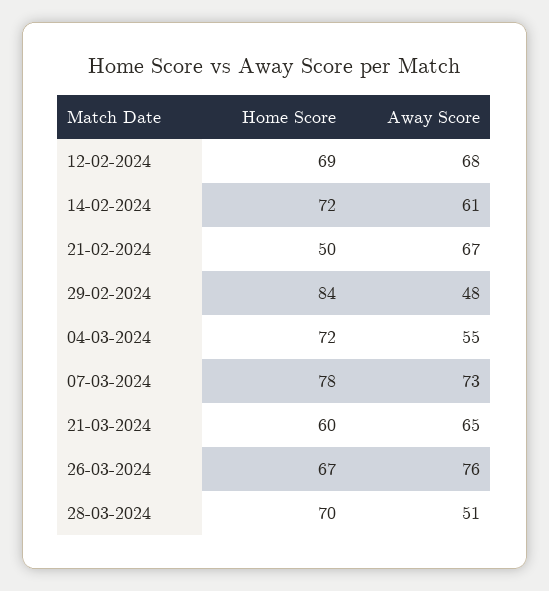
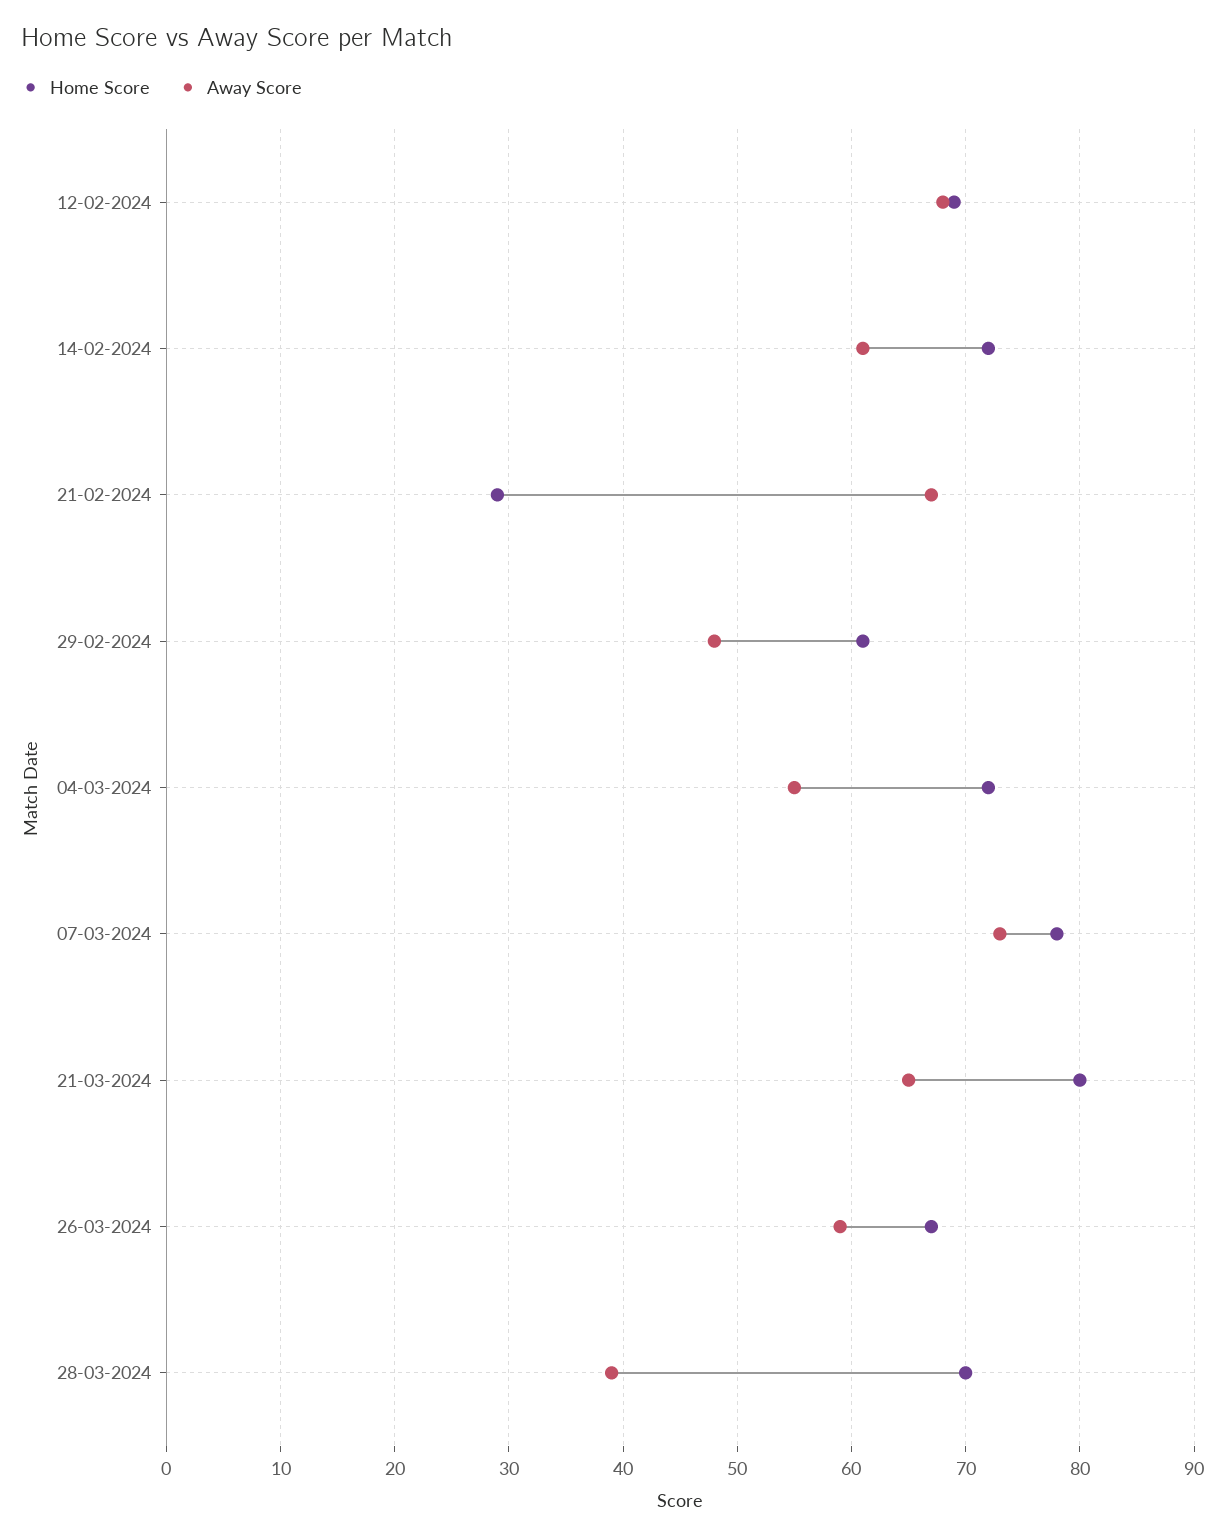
Home Score, 21-02-2024: 50 -> 29
Home Score, 29-02-2024: 84 -> 61
Home Score, 21-03-2024: 60 -> 80
Away Score, 26-03-2024: 76 -> 59
Away Score, 28-03-2024: 51 -> 39

